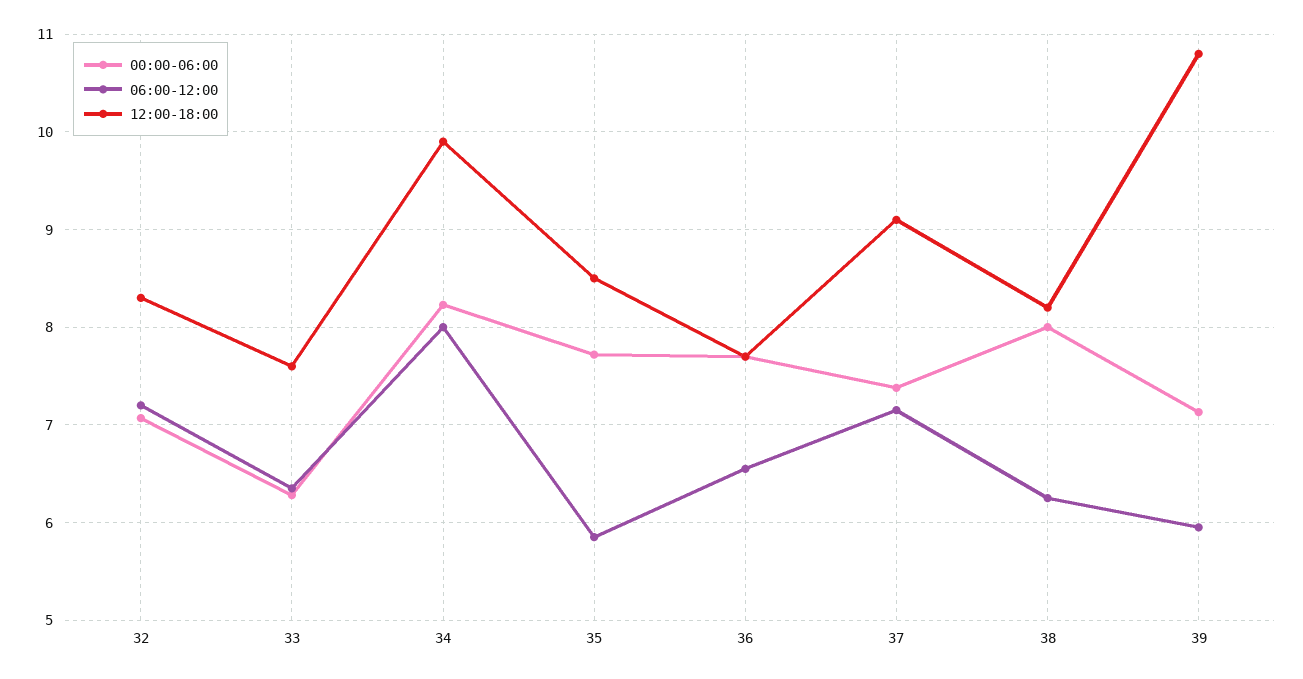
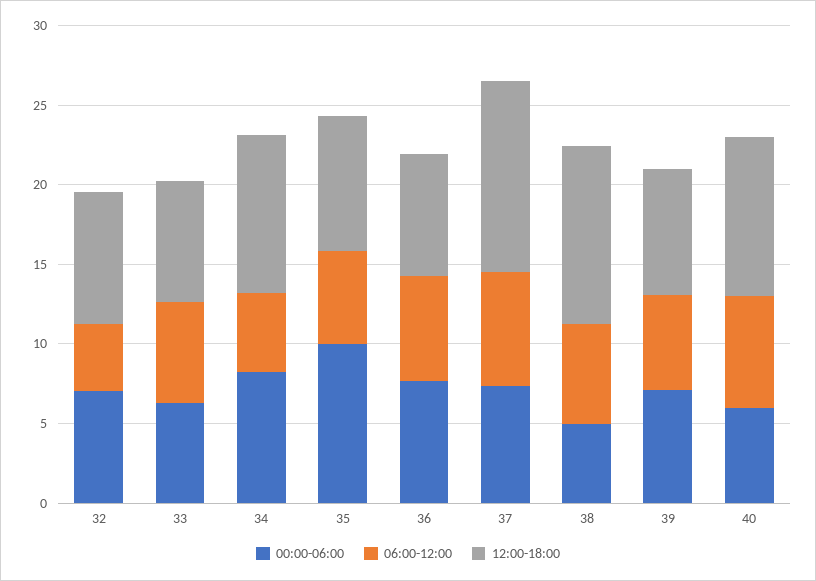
06:00-12:00, 32: 7.2 -> 4
06:00-12:00, 34: 8 -> 5
00:00-06:00, 35: 7.7 -> 10
12:00-18:00, 37: 9.1 -> 12
00:00-06:00, 38: 8 -> 5
12:00-18:00, 38: 8.2 -> 11
12:00-18:00, 39: 10.8 -> 8
00:00-06:00, 40: none -> 6
06:00-12:00, 40: none -> 7
12:00-18:00, 40: none -> 10

